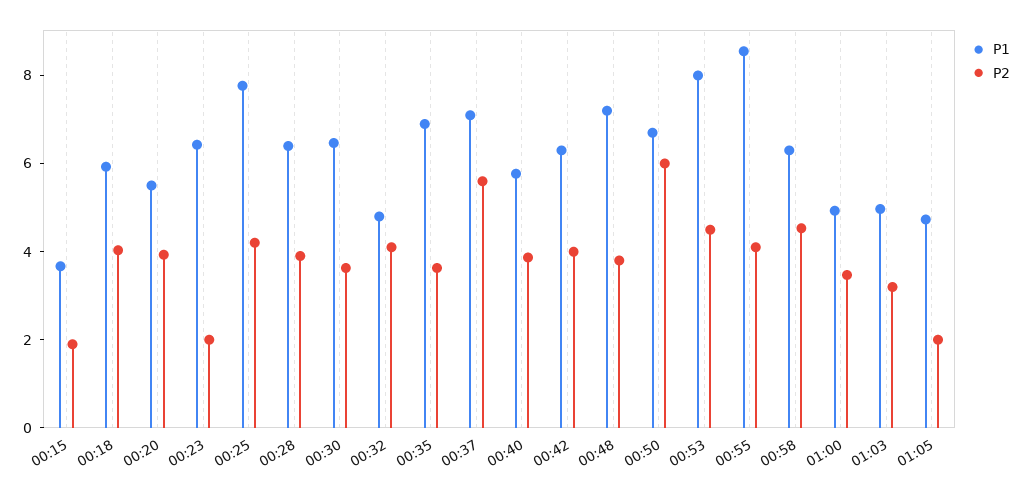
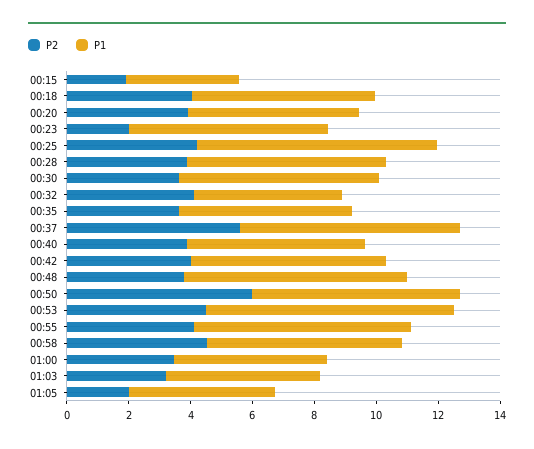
P1, 00:35: 7 -> 5.5
P1, 00:55: 8.5 -> 7

